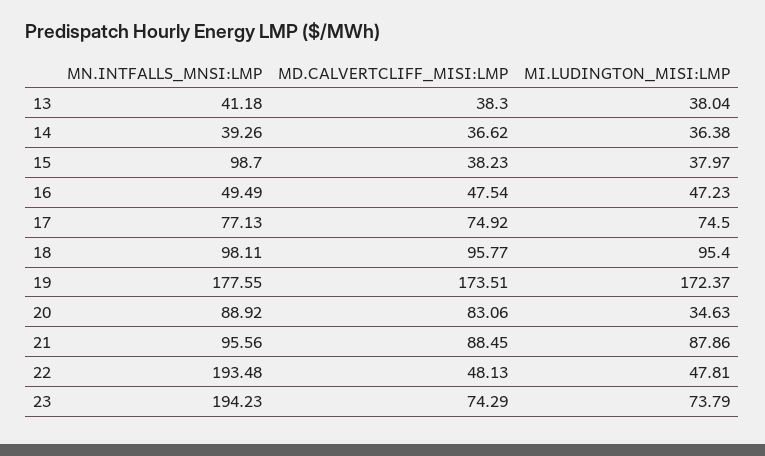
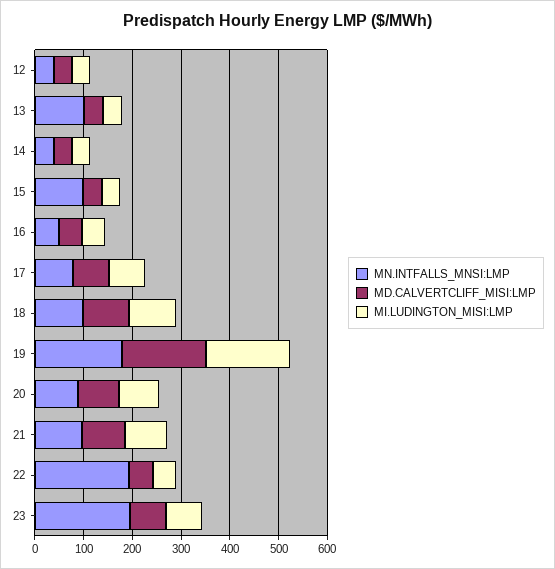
MN.INTFALLS_MNSI:LMP, 13: 41.18 -> 100
MI.LUDINGTON_MISI:LMP, 20: 34.63 -> 80
MN.INTFALLS_MNSI:LMP, 12: none -> 40
MD.CALVERTCLIFF_MISI:LMP, 12: none -> 40
MI.LUDINGTON_MISI:LMP, 12: none -> 40

